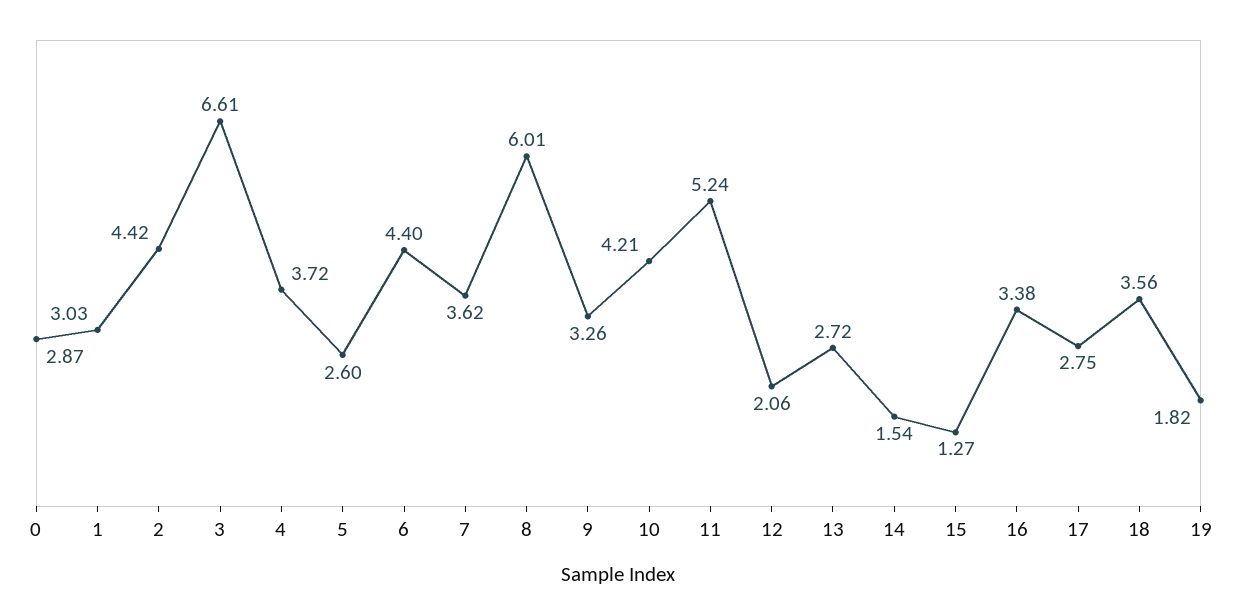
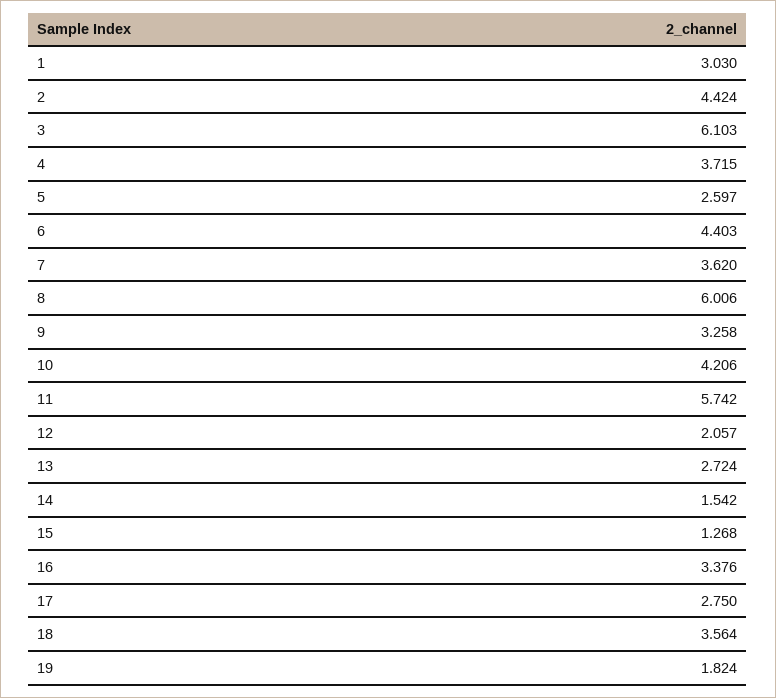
0: 2.87 -> none
3: 6.61 -> 6.103
11: 5.24 -> 5.742

